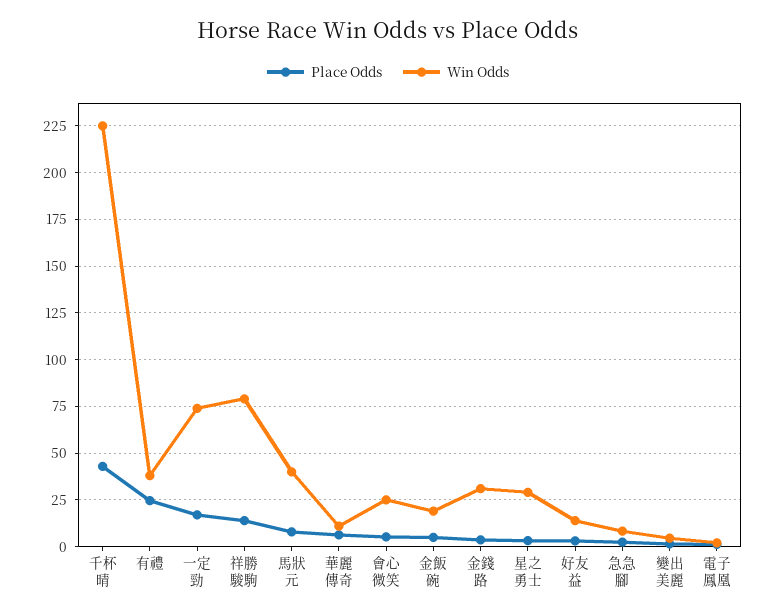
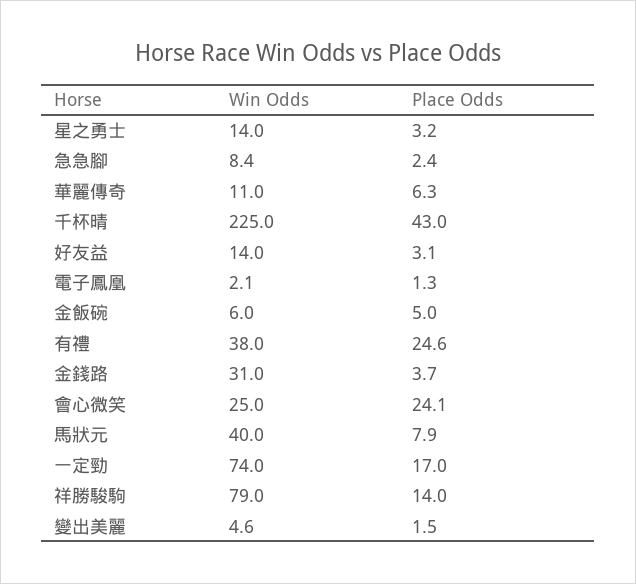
Place Odds, 會心微笑: 5 -> 24.1
Win Odds, 金飯碗: 20 -> 6
Win Odds, 星之勇士: 30 -> 14

